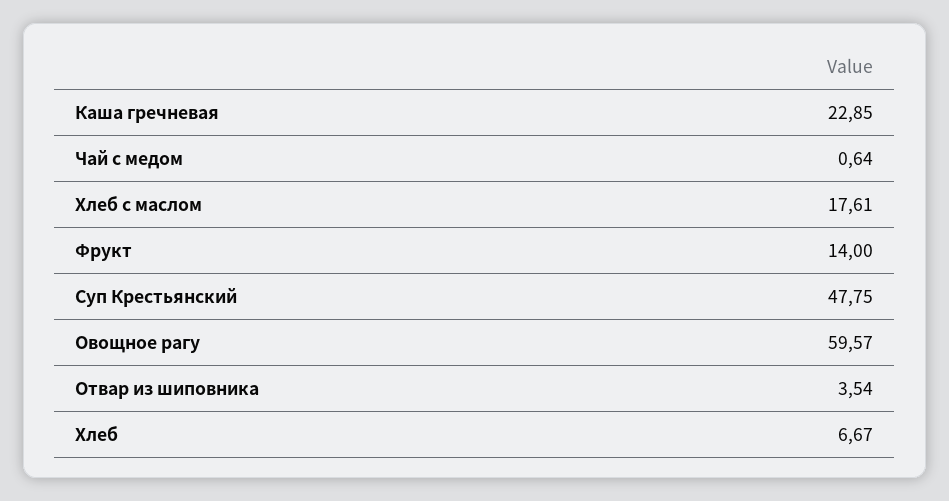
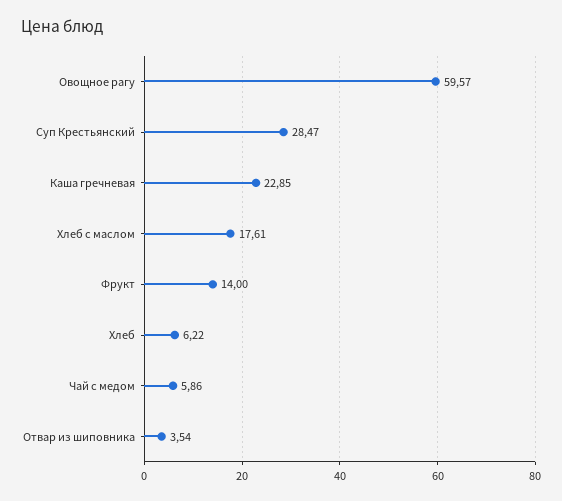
Чай с медом: 0.64 -> 5.86
Суп Крестьянский: 47.75 -> 28.47
Хлеб: 6.67 -> 6.22

